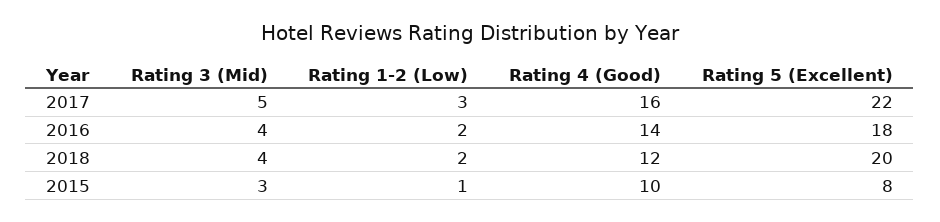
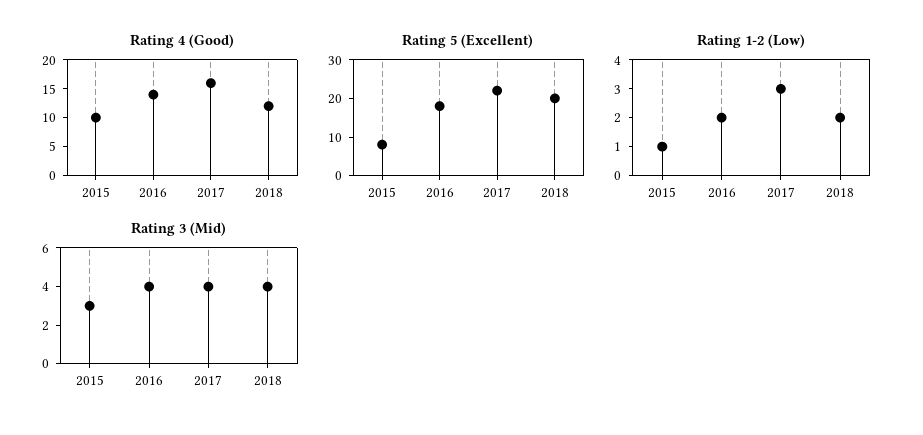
Rating 3 (Mid), 2017: 5 -> 4

